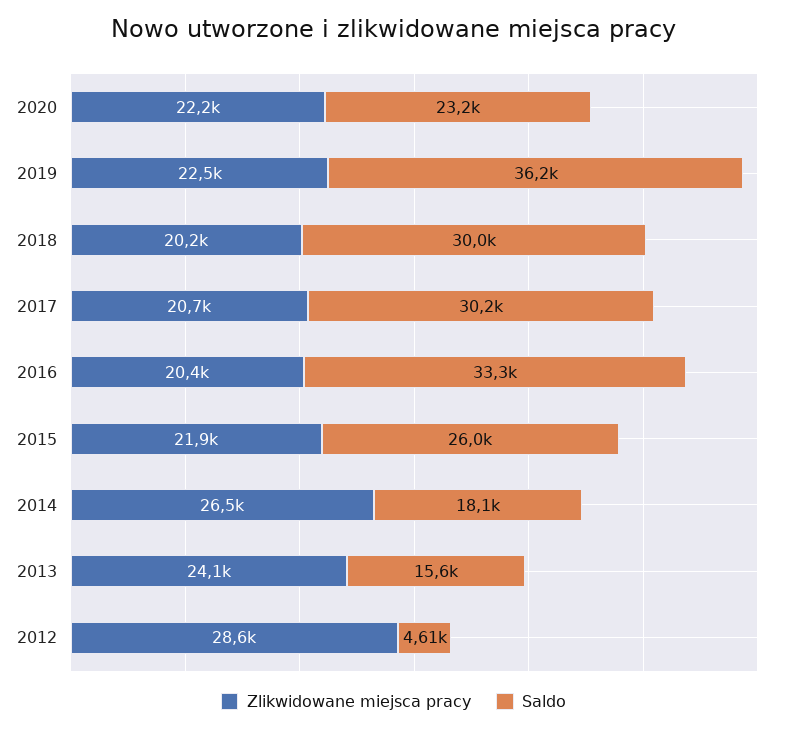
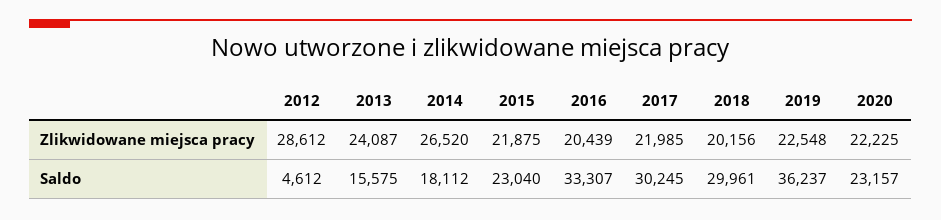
Zlikwidowane miejsca pracy, 2017: 20700 -> 21985
Saldo, 2015: 26000 -> 23040

